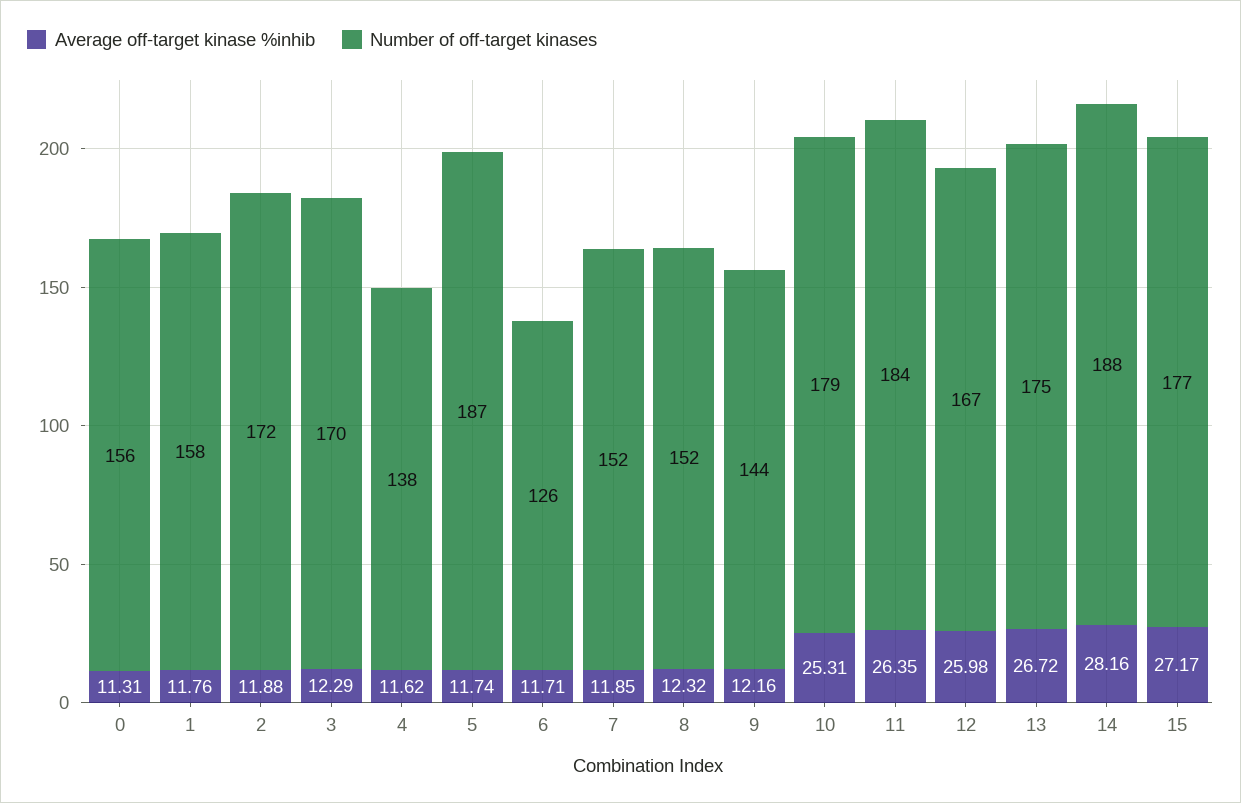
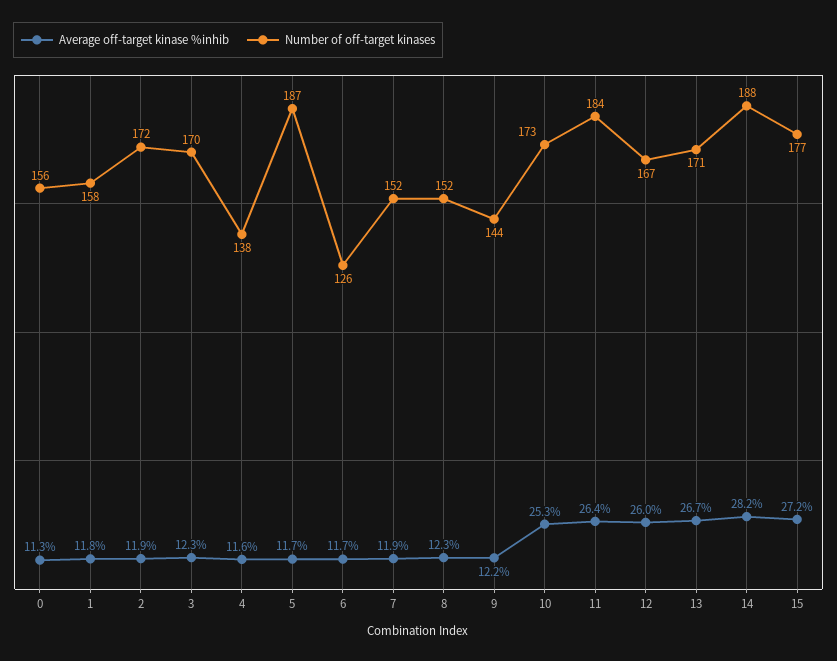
Number of off-target kinases, 10: 179 -> 173
Number of off-target kinases, 13: 175 -> 171

